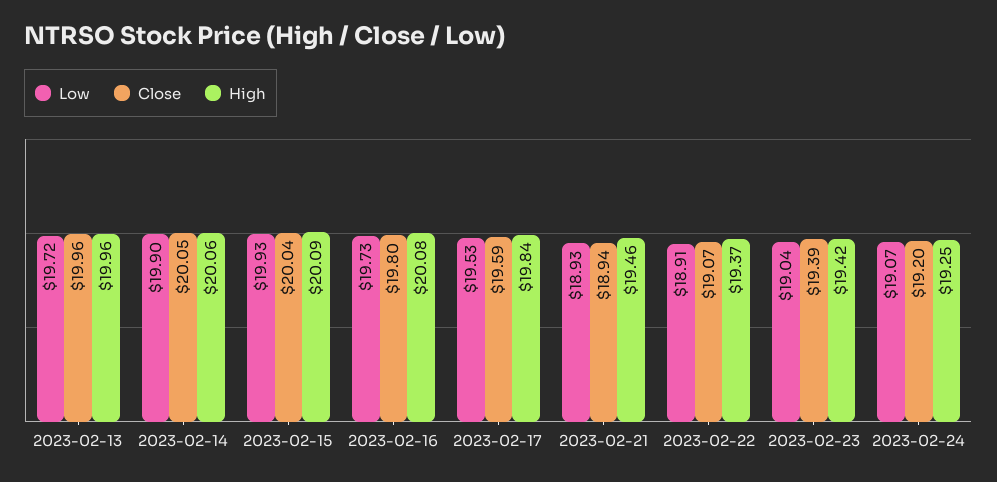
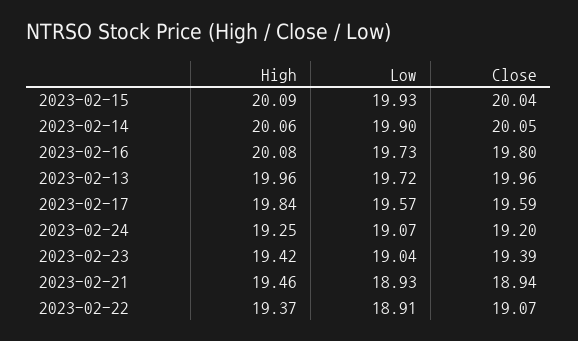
Low, 2023-02-17: 19.53 -> 19.57

